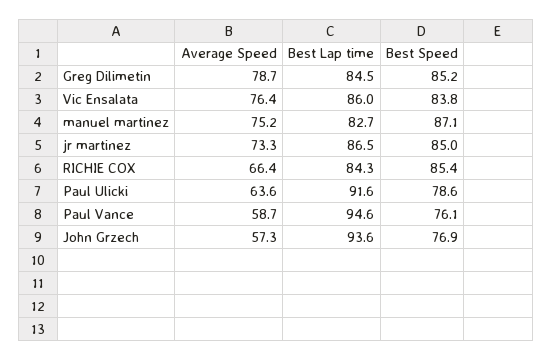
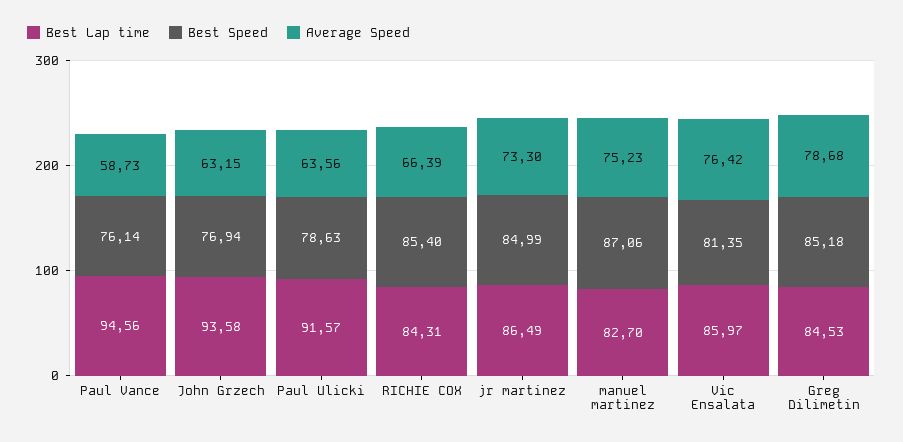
Best Speed, Vic Ensalata: 83.8 -> 81.35
Average Speed, John Grzech: 57.3 -> 63.15

